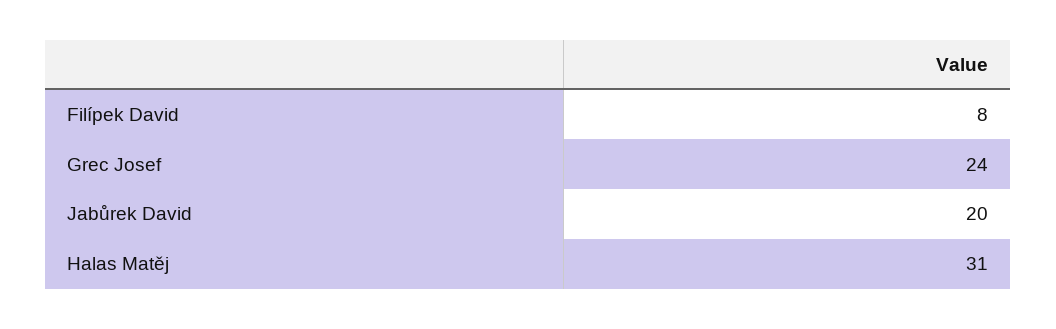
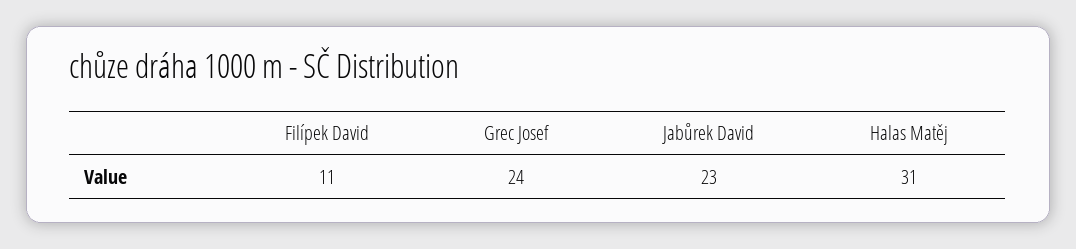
Filípek David: 8 -> 11
Jabůrek David: 20 -> 23

